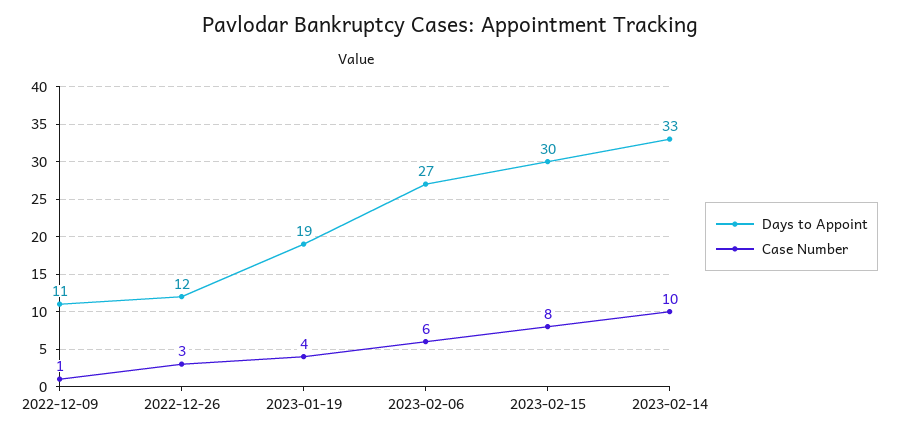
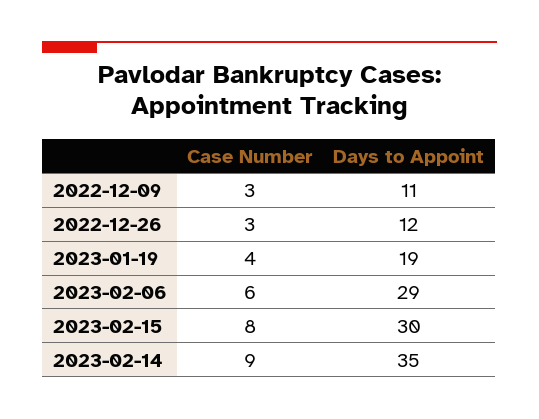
Case Number, 2022-12-09: 1 -> 3
Days to Appoint, 2023-02-06: 27 -> 29
Days to Appoint, 2023-02-14: 33 -> 35
Case Number, 2023-02-14: 10 -> 9

